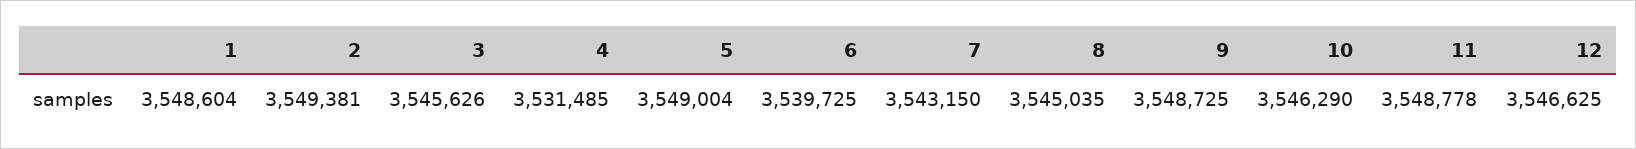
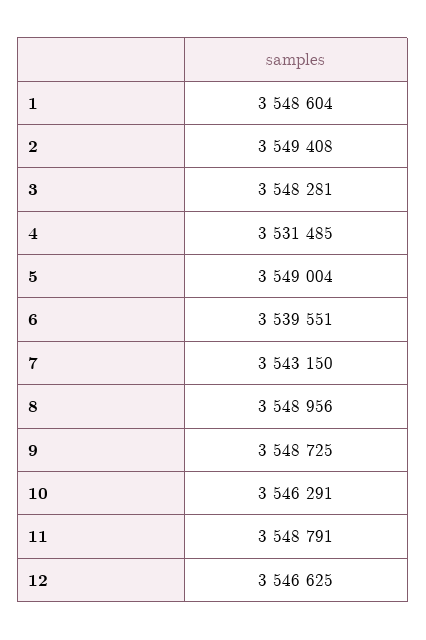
2: 3549381 -> 3549408
3: 3545626 -> 3548281
6: 3539725 -> 3539551
8: 3545035 -> 3548956
10: 3546290 -> 3546291
11: 3548778 -> 3548791

